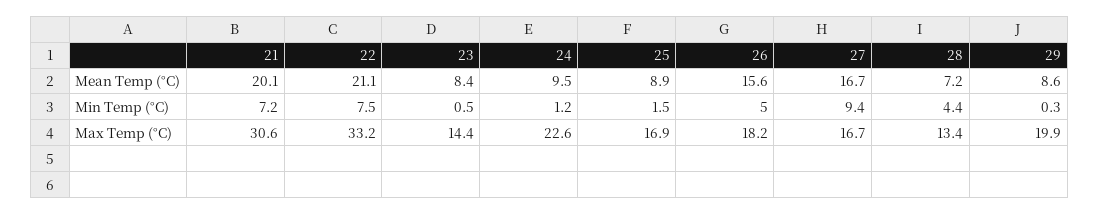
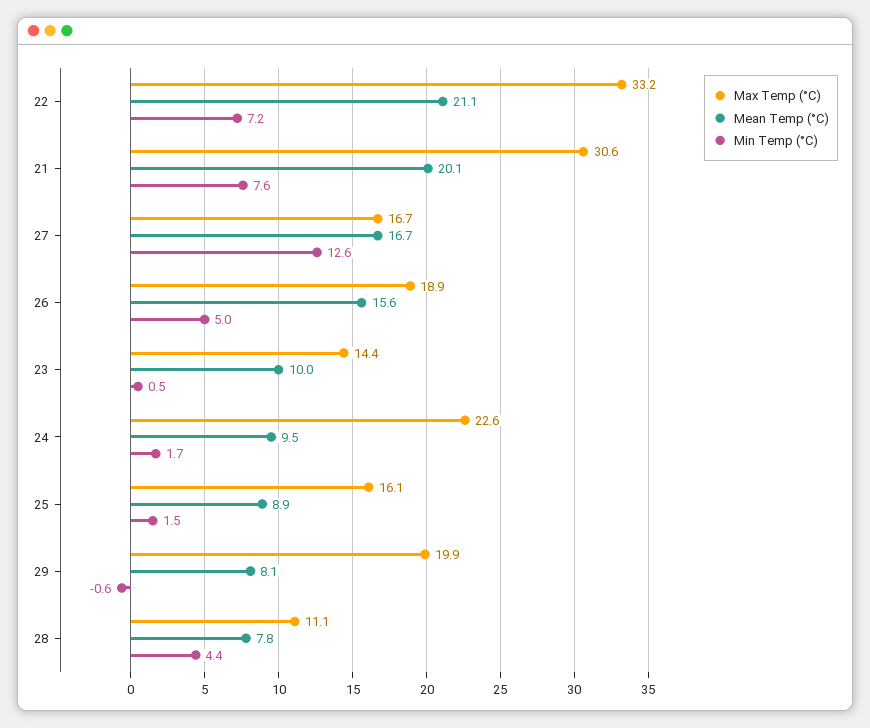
Mean Temp (°C), 23: 8.4 -> 10
Mean Temp (°C), 28: 7.2 -> 7.8
Mean Temp (°C), 29: 8.6 -> 8.1
Min Temp (°C), 21: 7.2 -> 7.6
Min Temp (°C), 22: 7.5 -> 7.2
Min Temp (°C), 24: 1.2 -> 1.7
Min Temp (°C), 27: 9.4 -> 12.6
Min Temp (°C), 29: 0.3 -> -0.6
Max Temp (°C), 25: 16.9 -> 16.1
Max Temp (°C), 26: 18.2 -> 18.9
Max Temp (°C), 28: 13.4 -> 11.1

